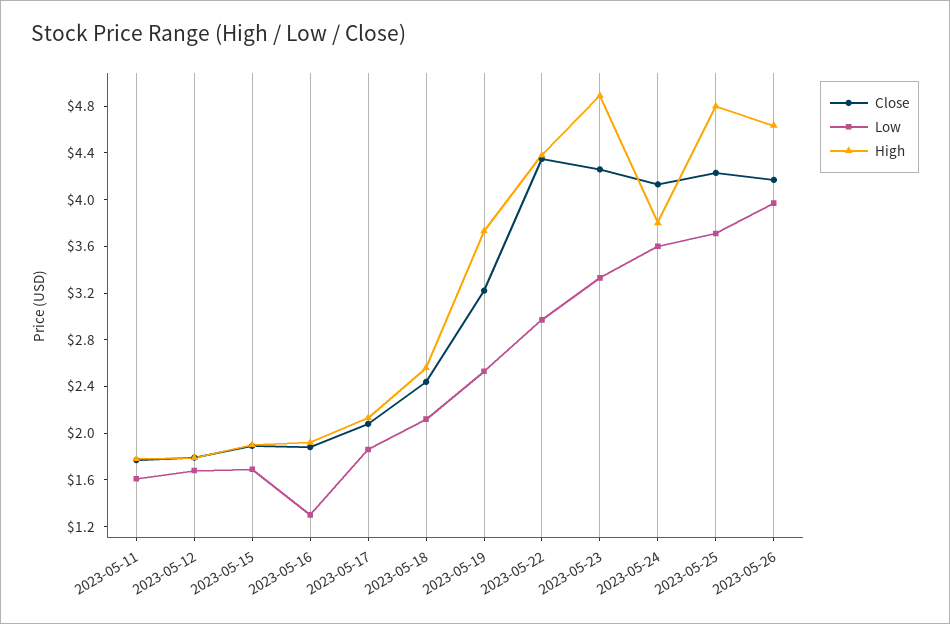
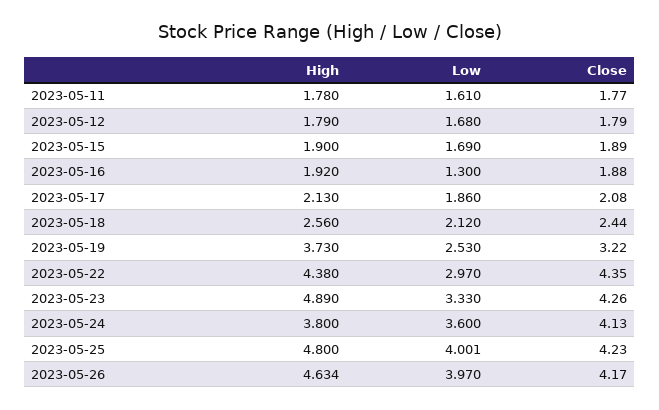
Low, 2023-05-25: 3.7 -> 4.001

